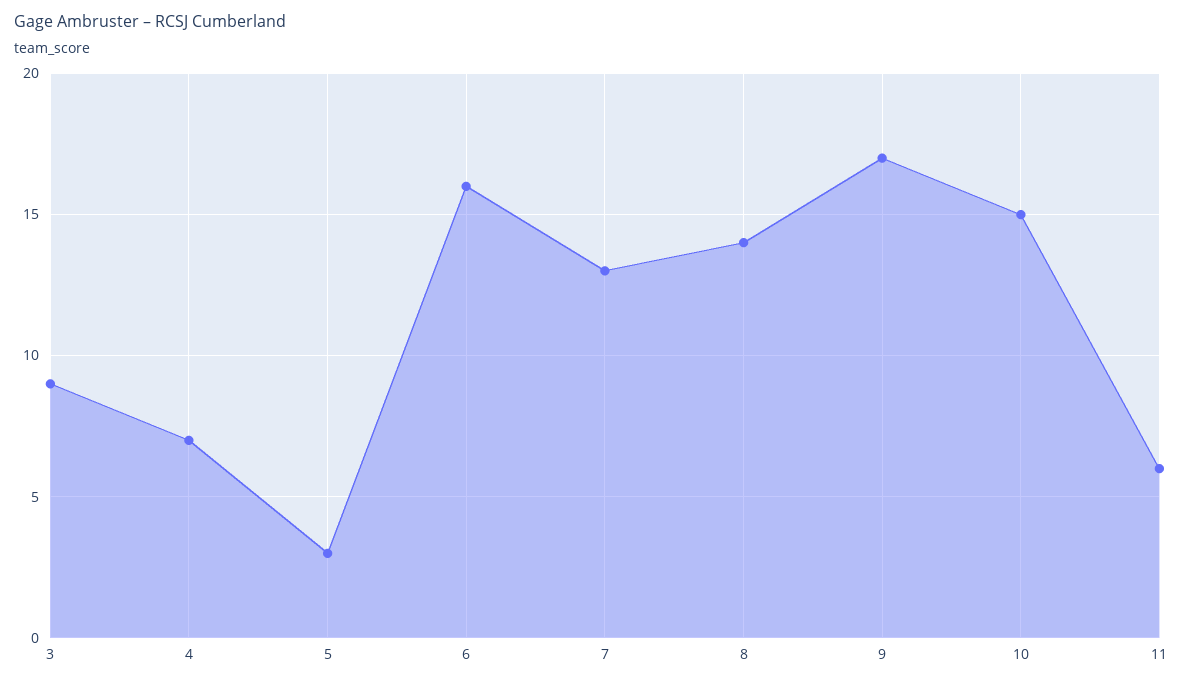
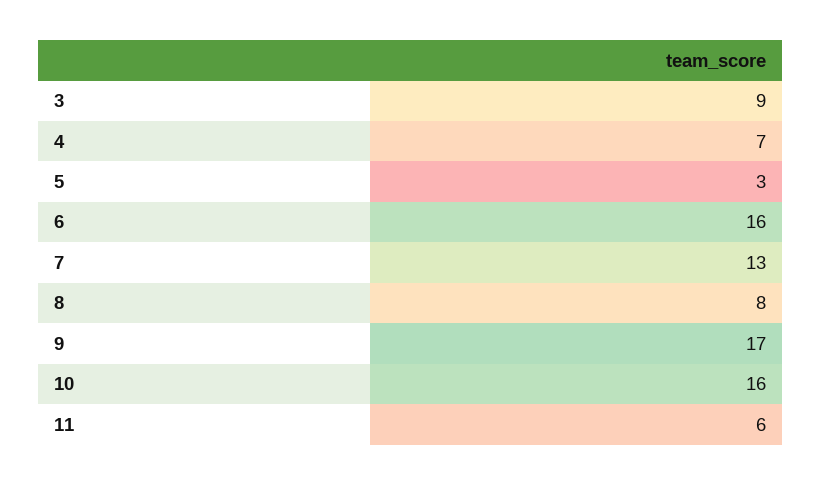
8: 14 -> 8
10: 15 -> 16

